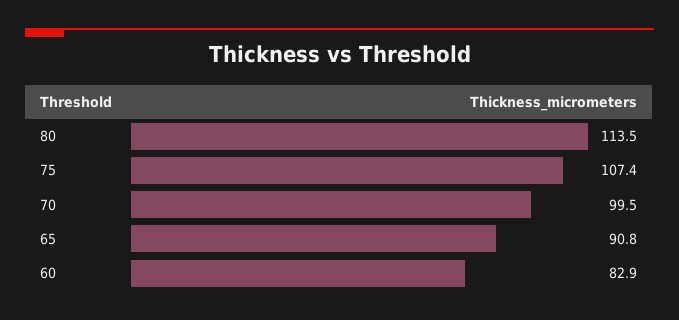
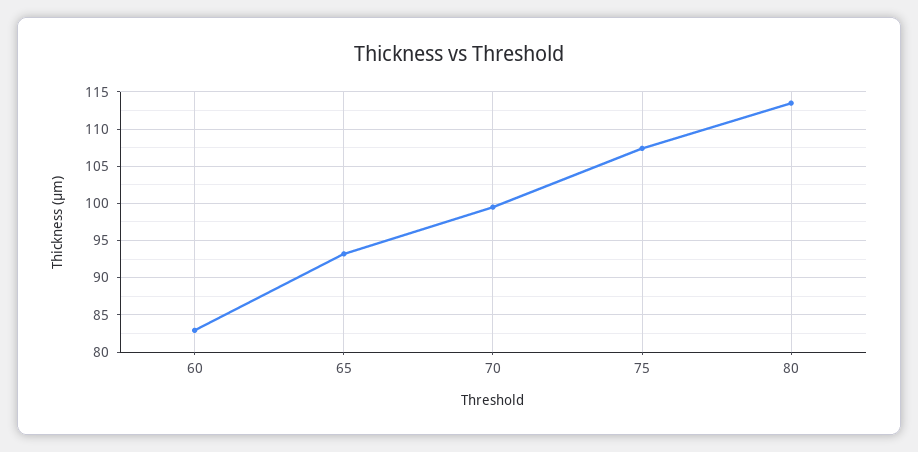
65: 90.8 -> 93

